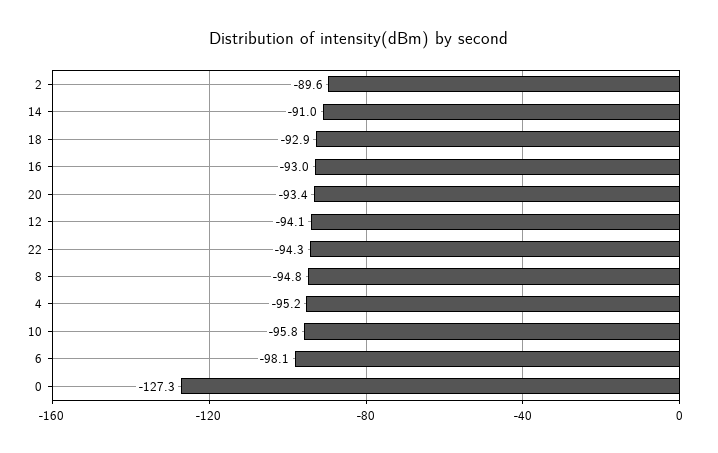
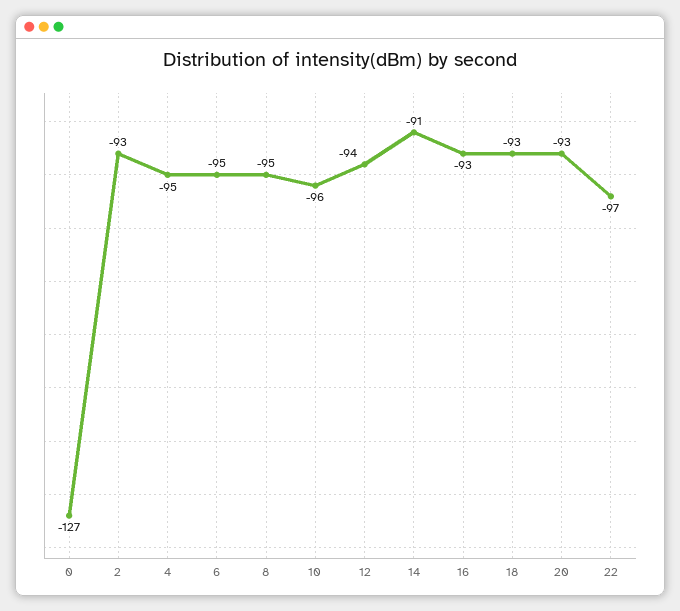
2: -89.6 -> -93
22: -94.3 -> -97
6: -98.1 -> -95

